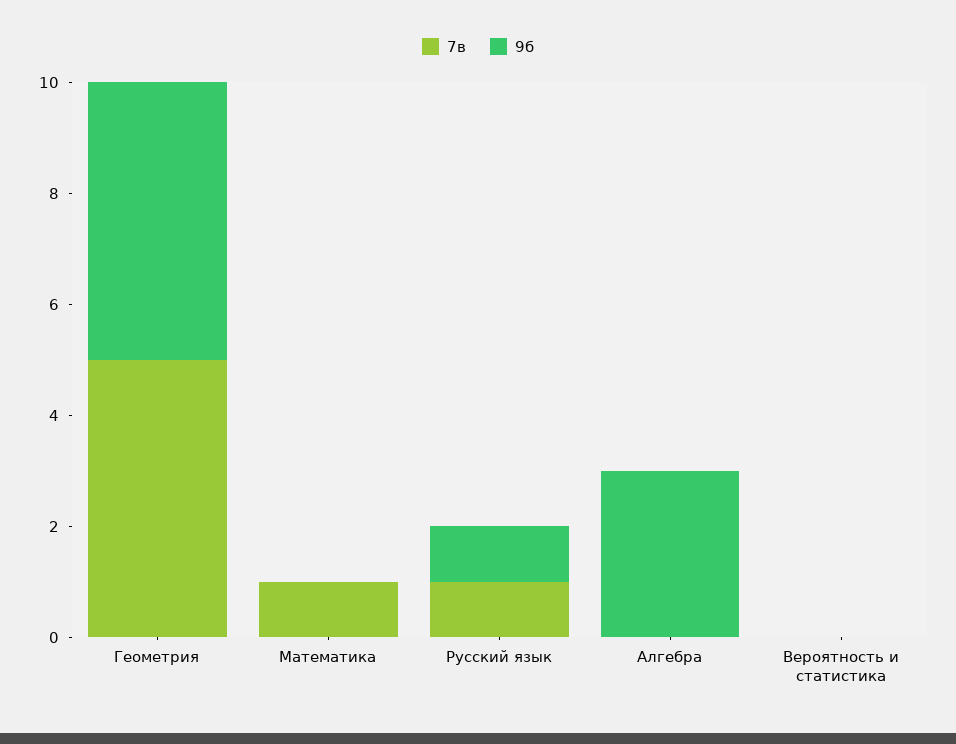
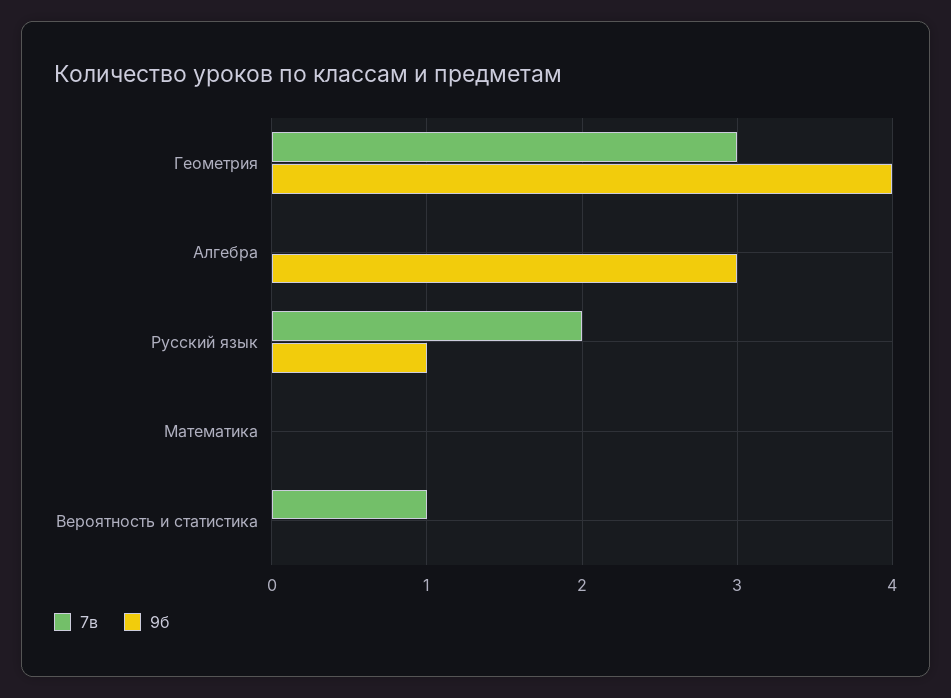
7в, Геометрия: 5 -> 3
9б, Геометрия: 5 -> 4
7в, Математика: 1 -> 0
7в, Русский язык: 1 -> 2
7в, Вероятность и статистика: 0 -> 1

